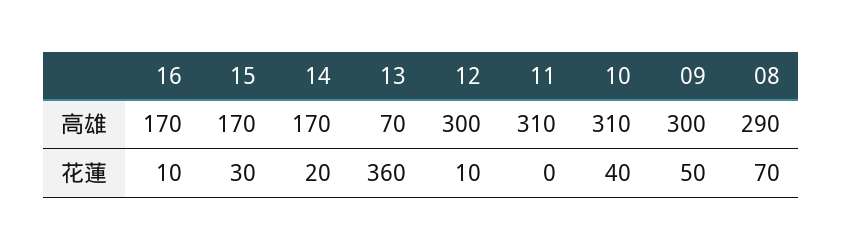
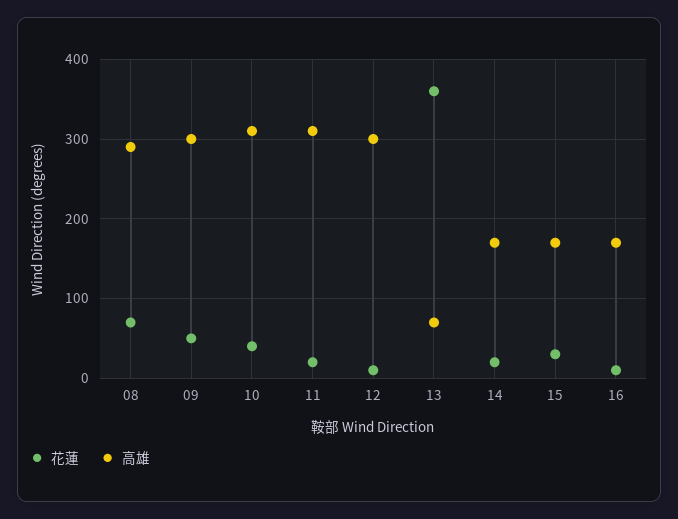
花蓮, 11: 0 -> 20

